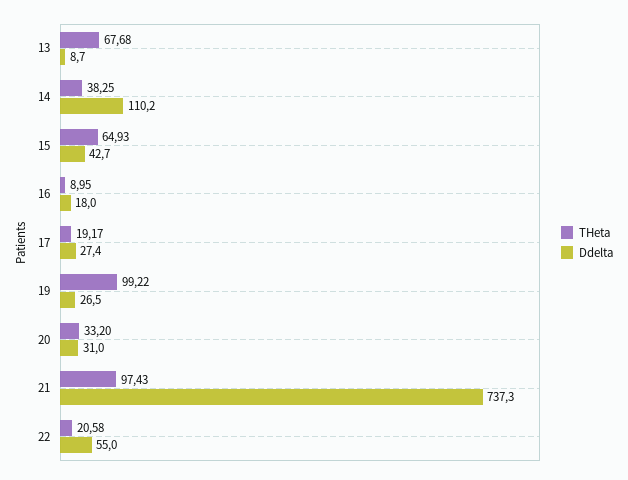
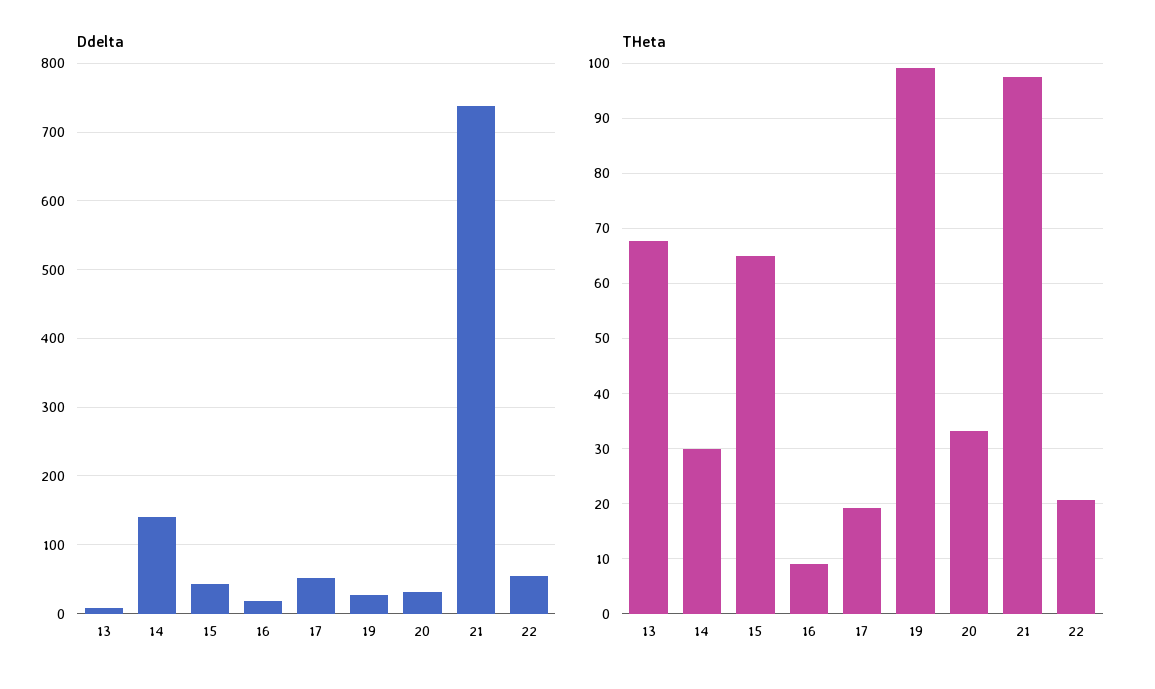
THeta, 14: 38.25 -> 30
Ddelta, 14: 110.2 -> 140
Ddelta, 17: 27.4 -> 50

